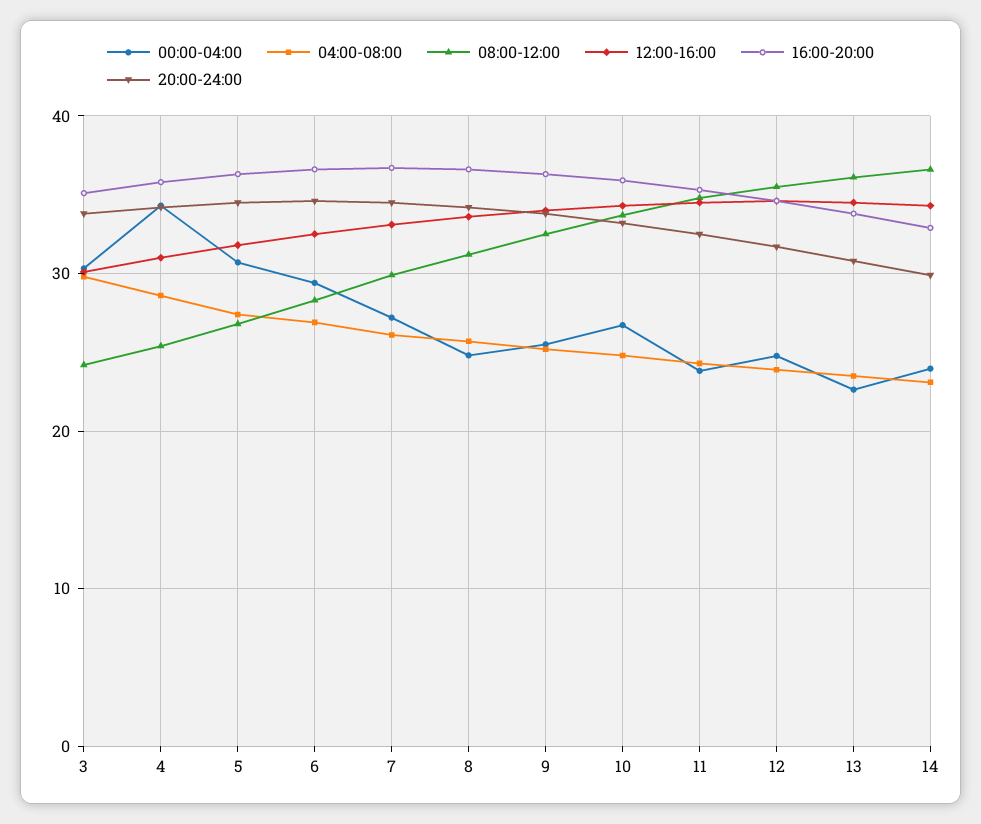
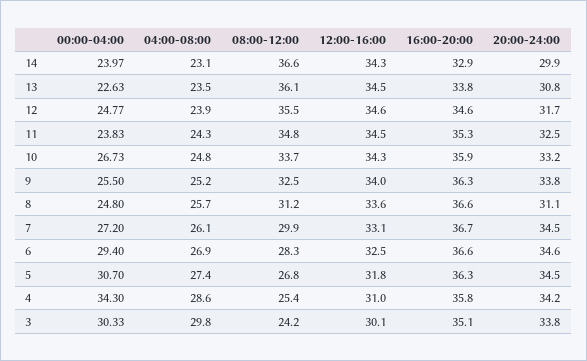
20:00-24:00, 8: 34 -> 31.1

